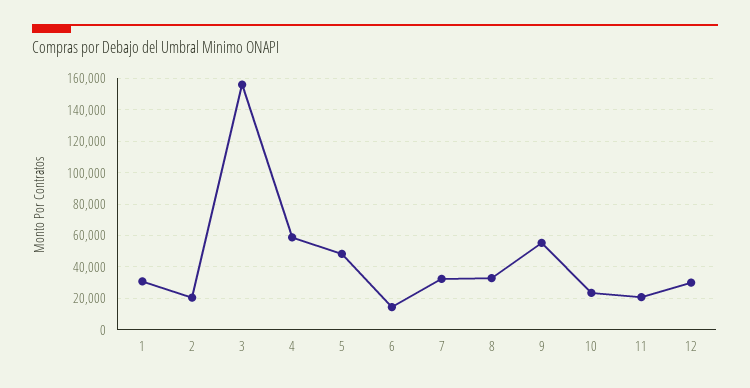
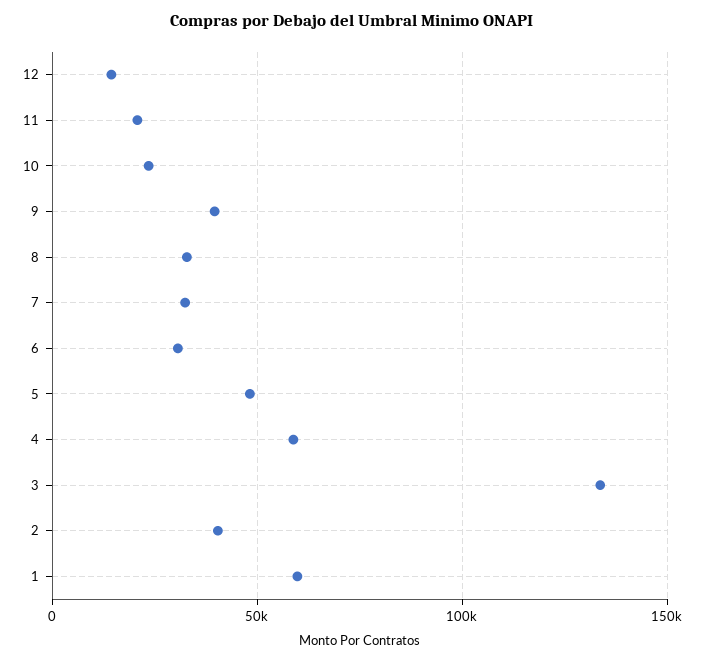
1: 30000 -> 60000
2: 20000 -> 40000
3: 155000 -> 135000
6: 15000 -> 30000
9: 55000 -> 40000
12: 30000 -> 15000

